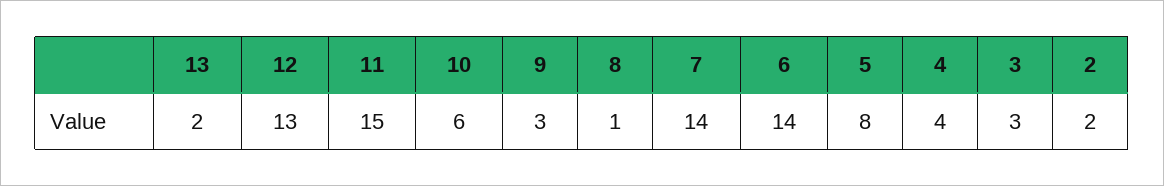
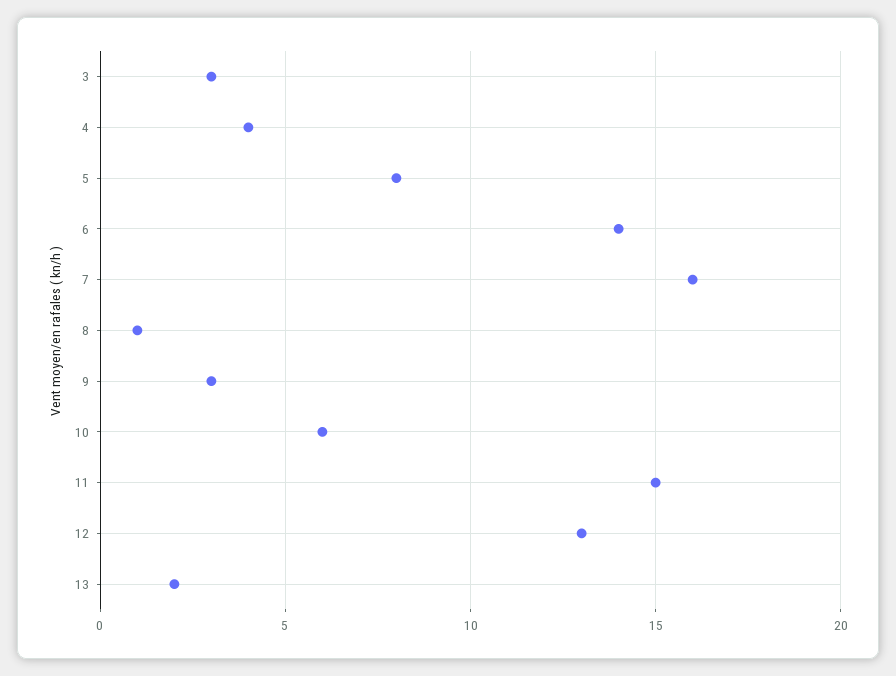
7: 14 -> 16
2: 2 -> none

